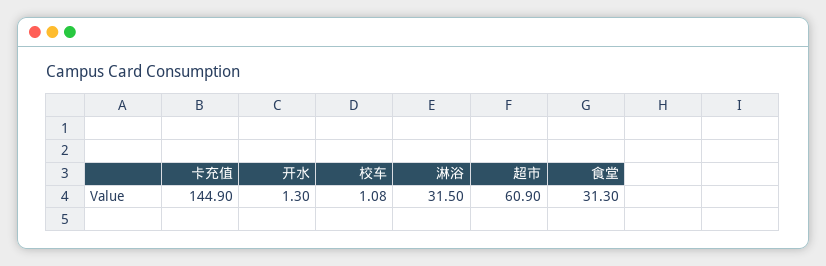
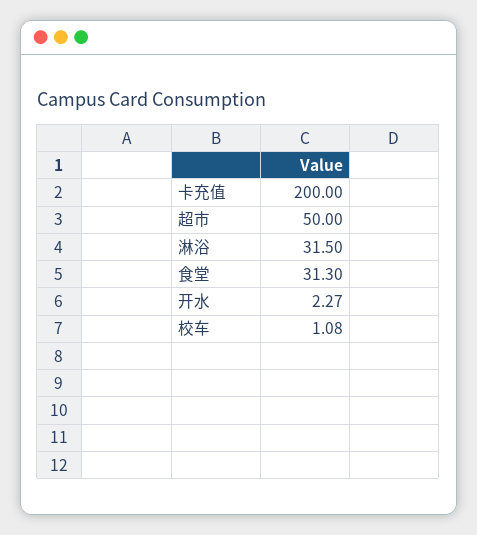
卡充值: 144.9 -> 200
开水: 1.3 -> 2.27
超市: 60.9 -> 50

